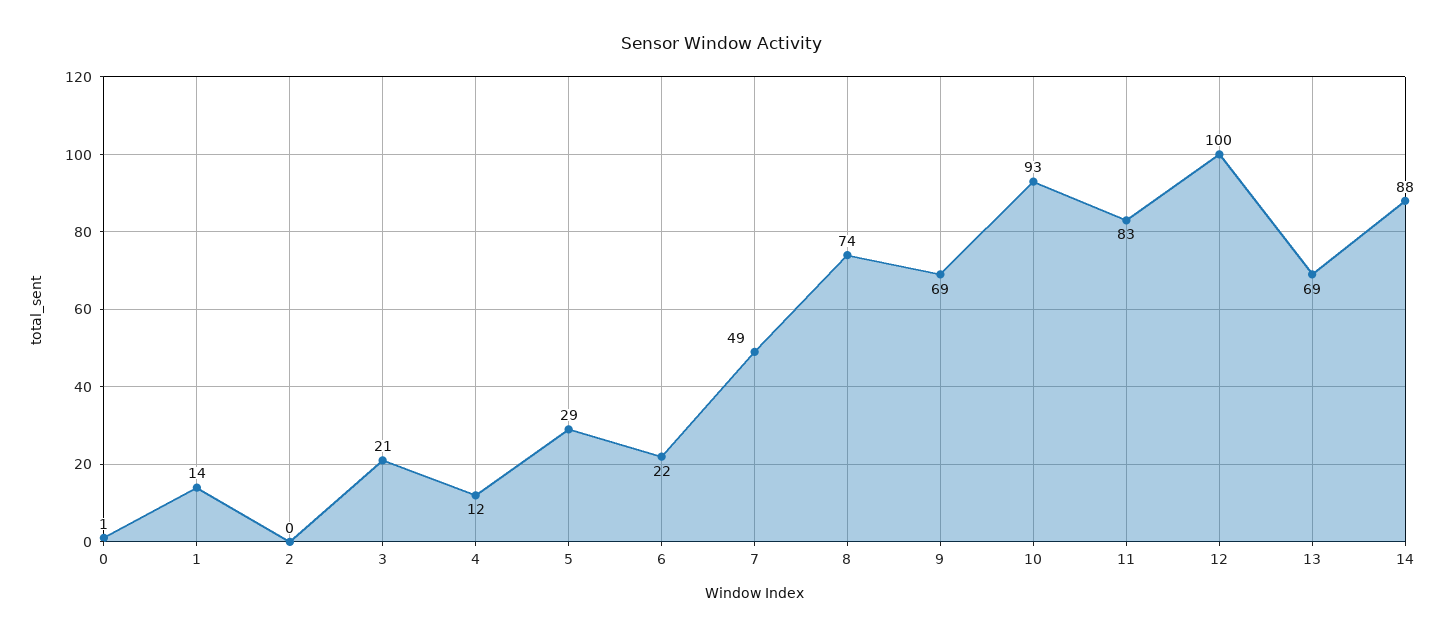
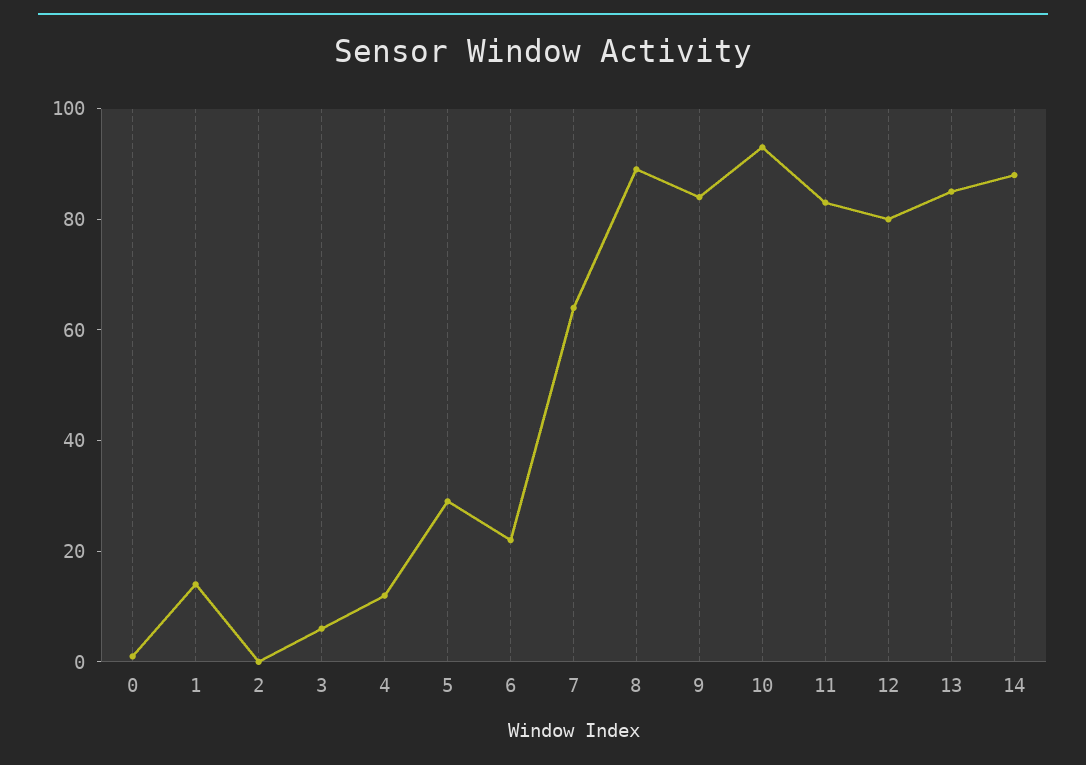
3: 21 -> 5
7: 49 -> 65
8: 74 -> 90
9: 69 -> 85
12: 100 -> 80
13: 69 -> 85

